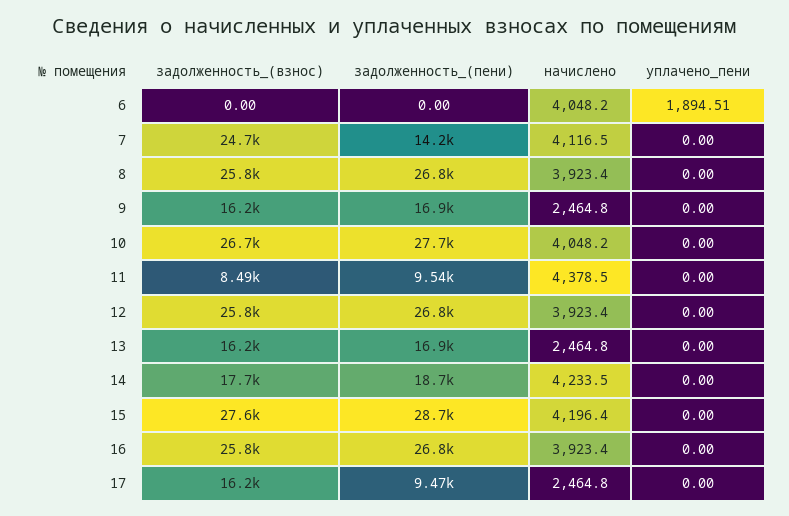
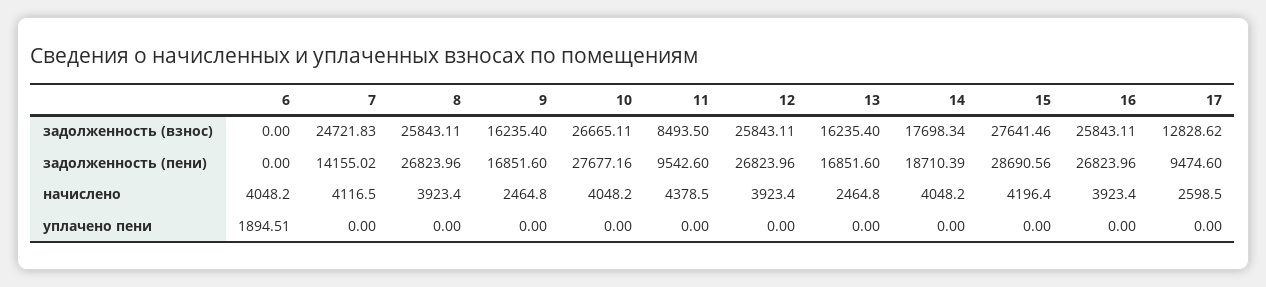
начислено, 14: 4233.5 -> 4048.2
задолженность_(взнос), 17: 16200 -> 12828.62
начислено, 17: 2464.8 -> 2598.5

